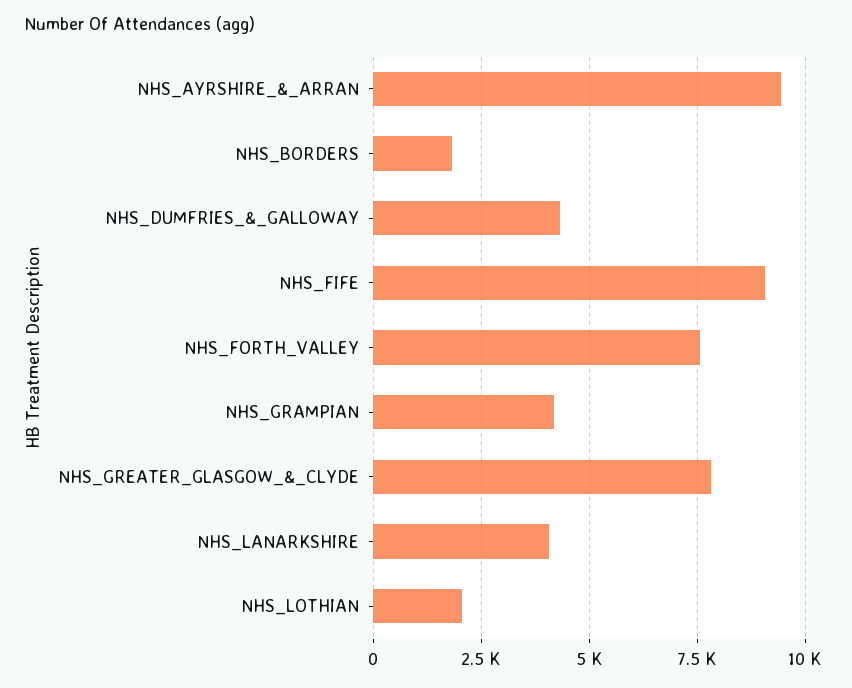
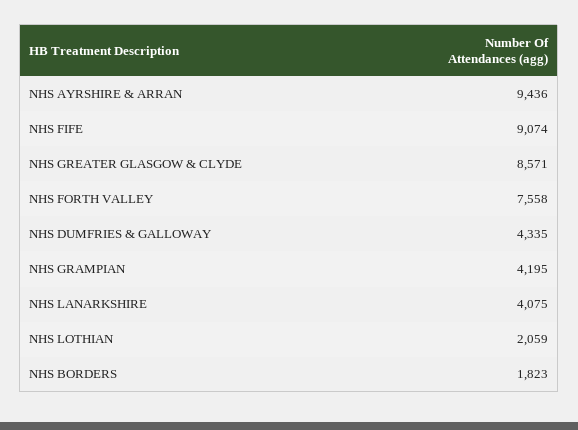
NHS_GREATER_GLASGOW_&_CLYDE: 7750 -> 8571

